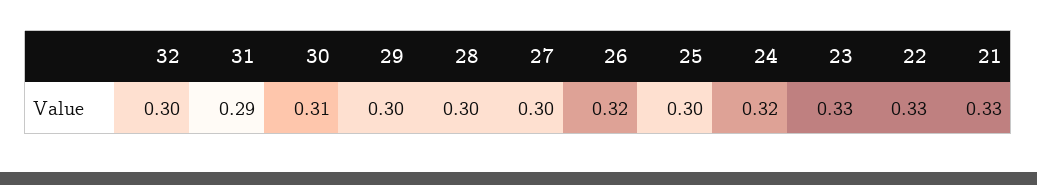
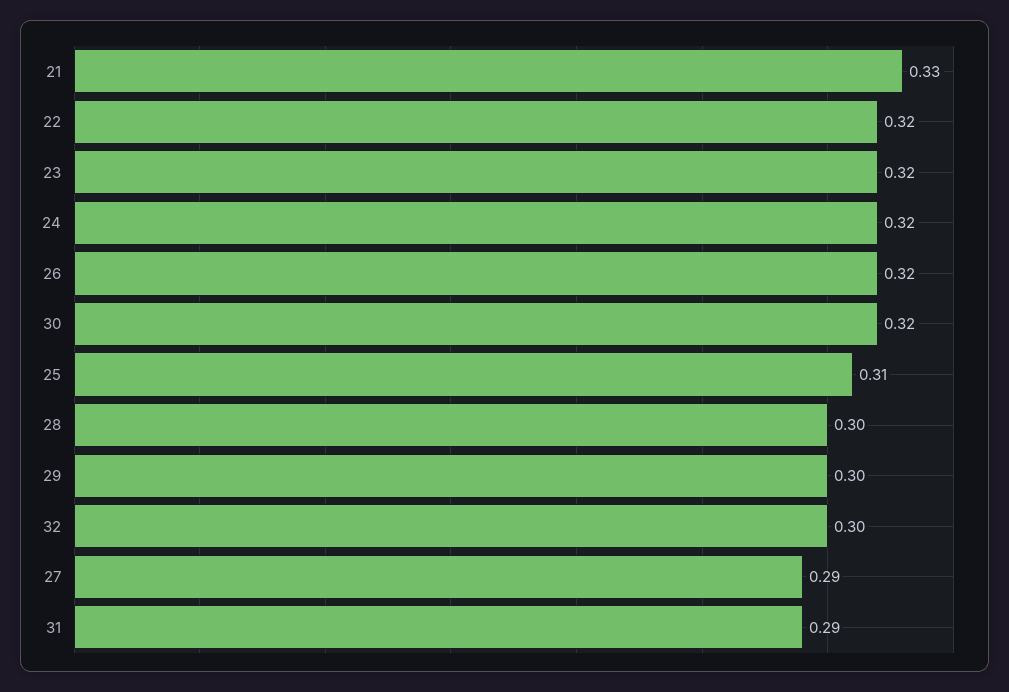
30: 0.31 -> 0.32
27: 0.3 -> 0.29
25: 0.3 -> 0.31
23: 0.33 -> 0.32
22: 0.33 -> 0.32

